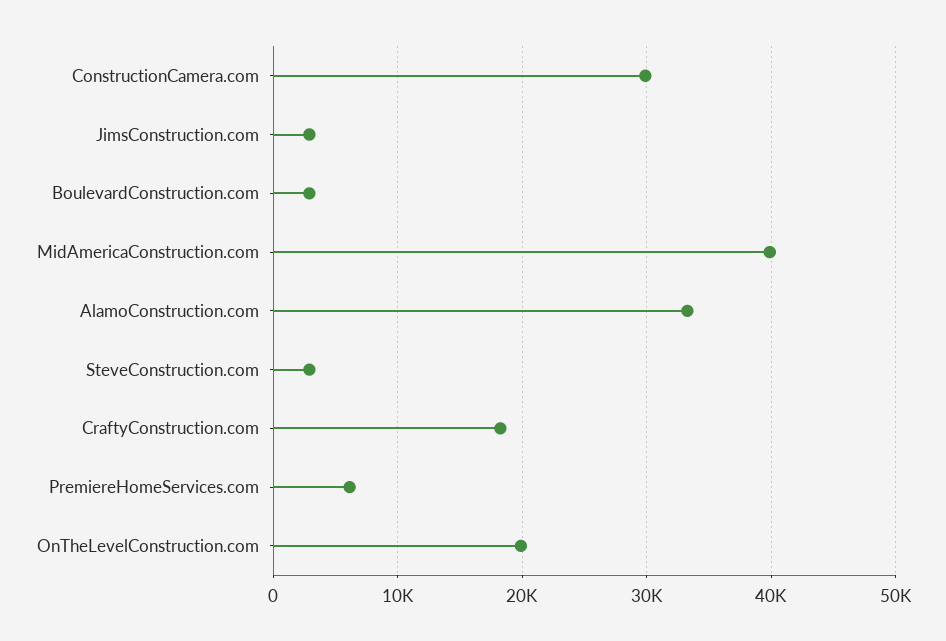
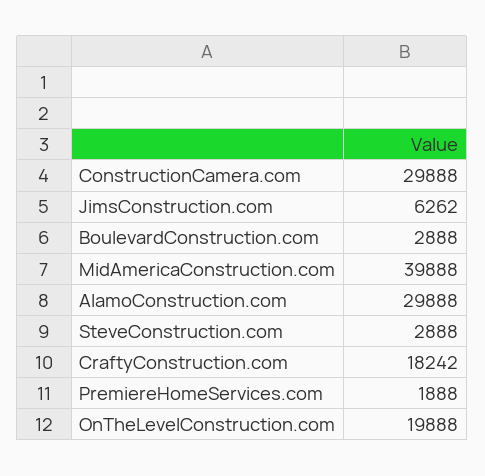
JimsConstruction.com: 3000 -> 6262
AlamoConstruction.com: 33000 -> 29888
PremiereHomeServices.com: 6000 -> 1888

